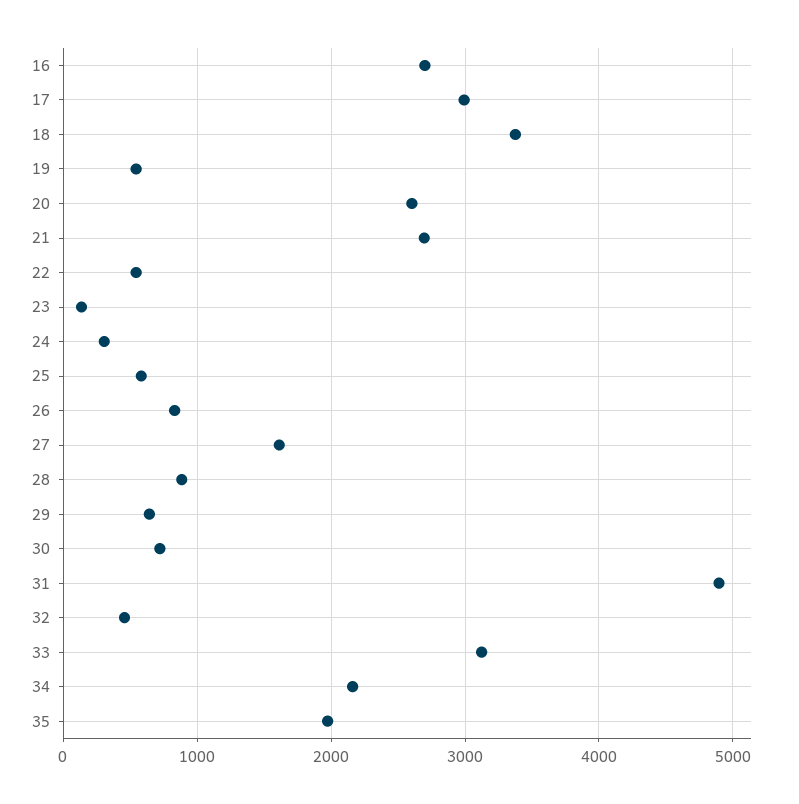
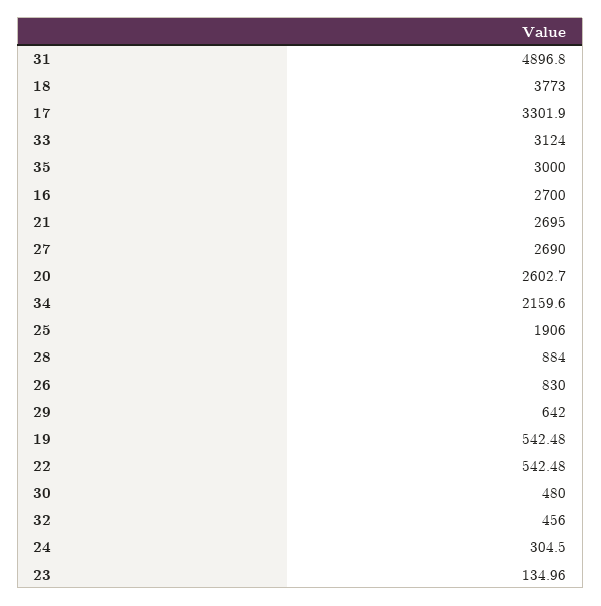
17: 3000 -> 3301.9
18: 3400 -> 3773
25: 600 -> 1906
27: 1600 -> 2690
30: 700 -> 480
35: 2000 -> 3000

